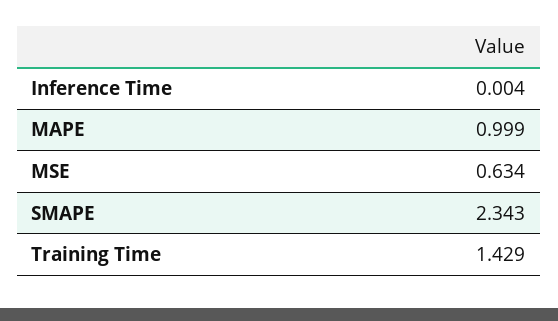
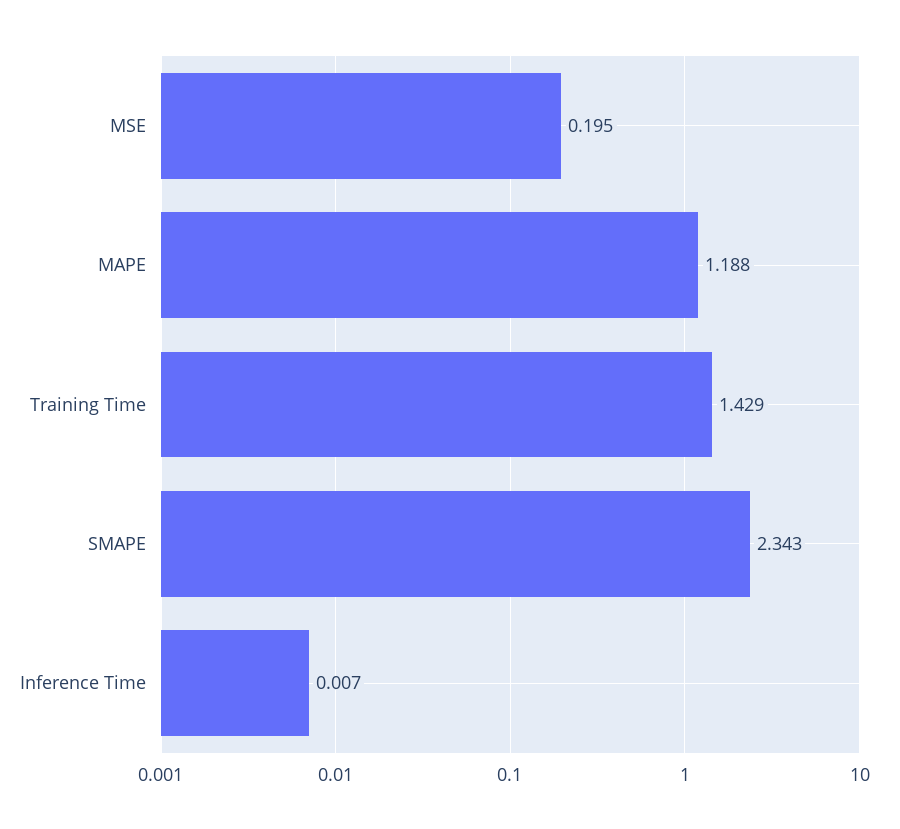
Inference Time: 0.004 -> 0.007
MAPE: 0.999 -> 1.188
MSE: 0.634 -> 0.195

